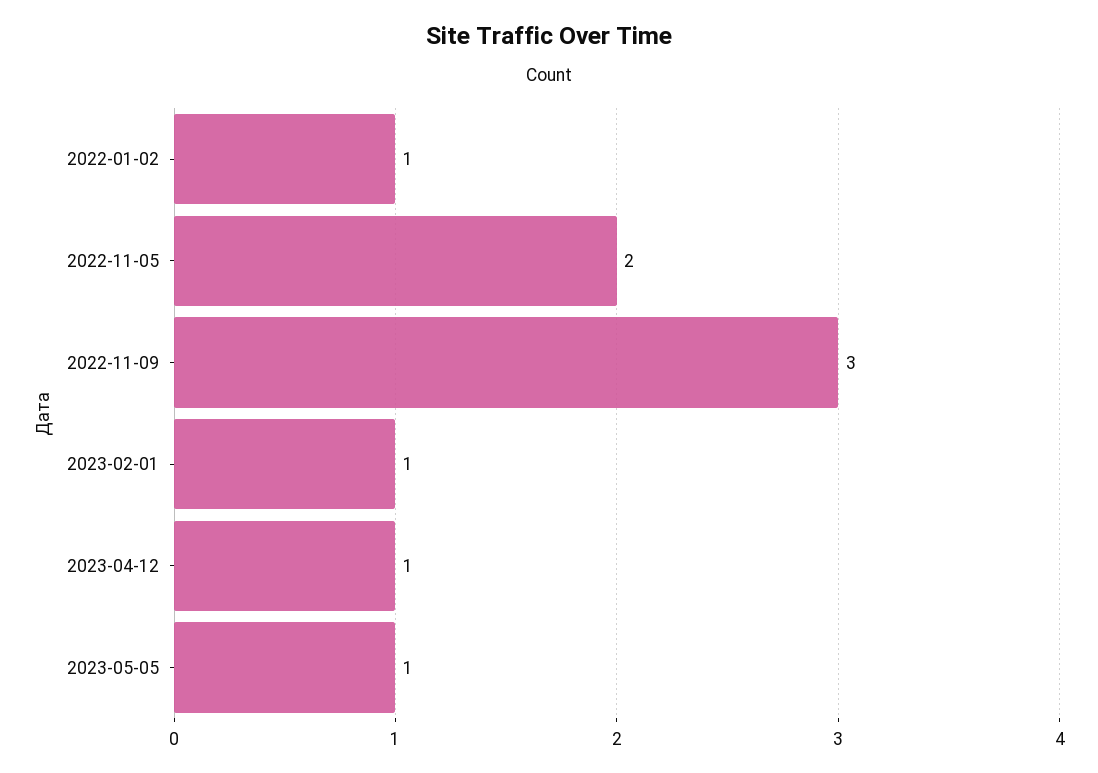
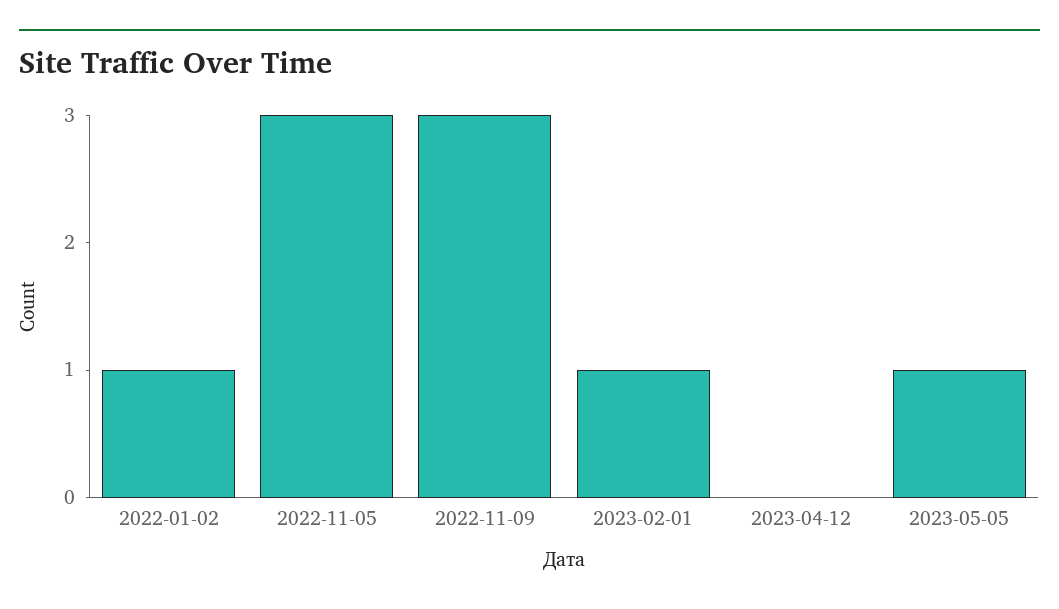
2022-11-05: 2 -> 3
2023-04-12: 1 -> 0

